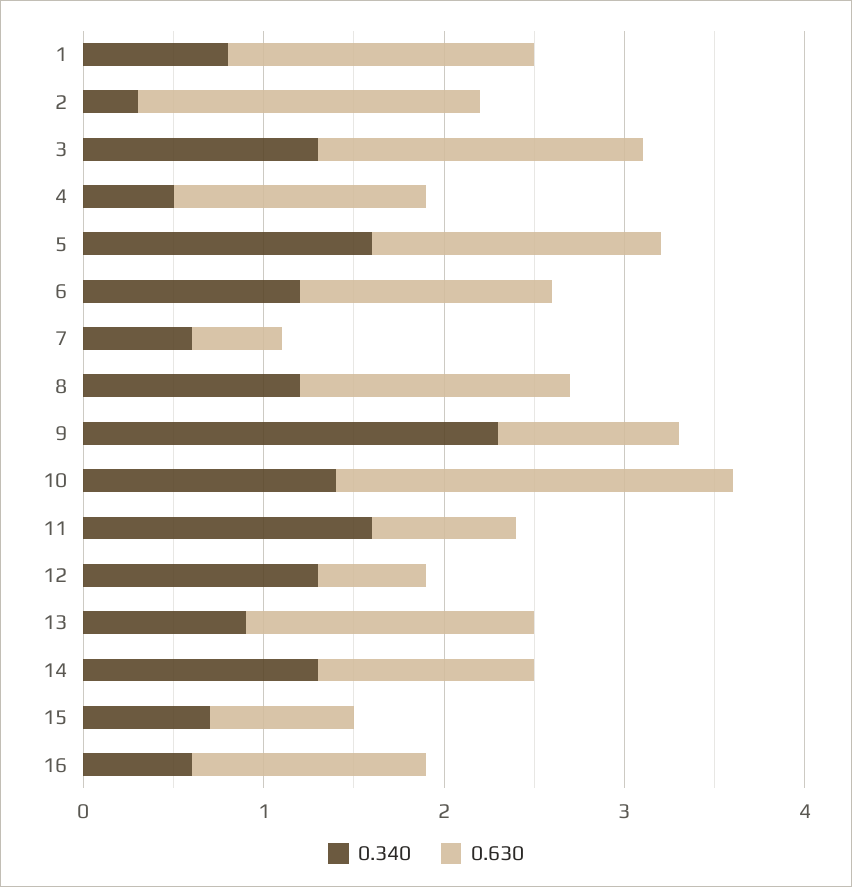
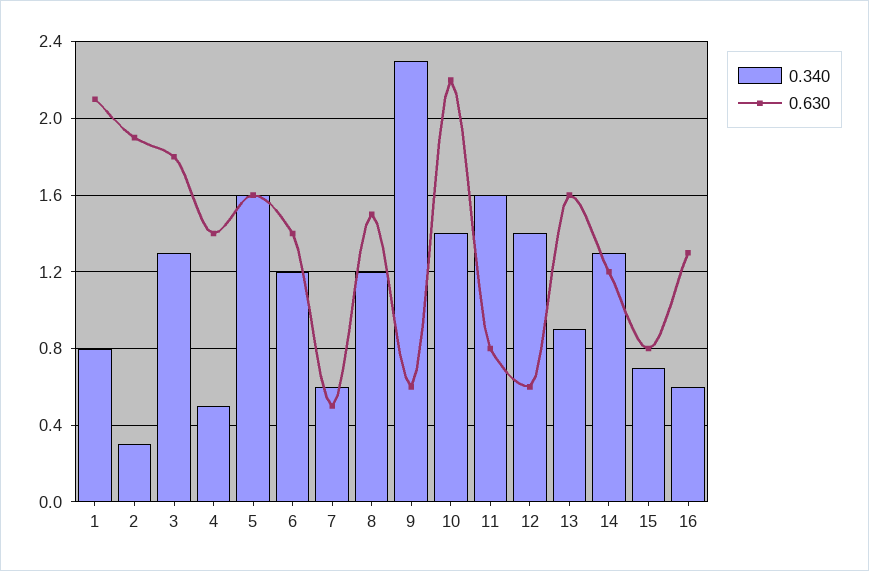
0.630, 1: 1.7 -> 2.1
0.630, 9: 1 -> 0.6
0.340, 12: 1.3 -> 1.4

